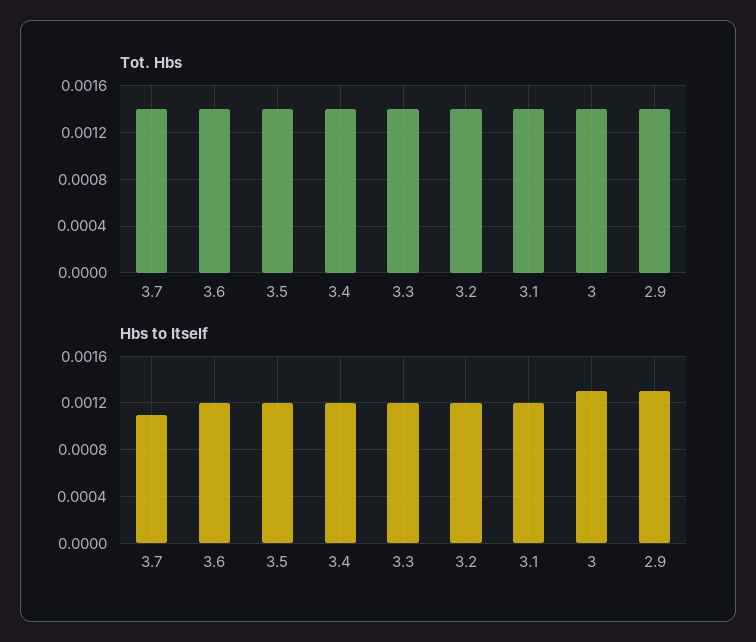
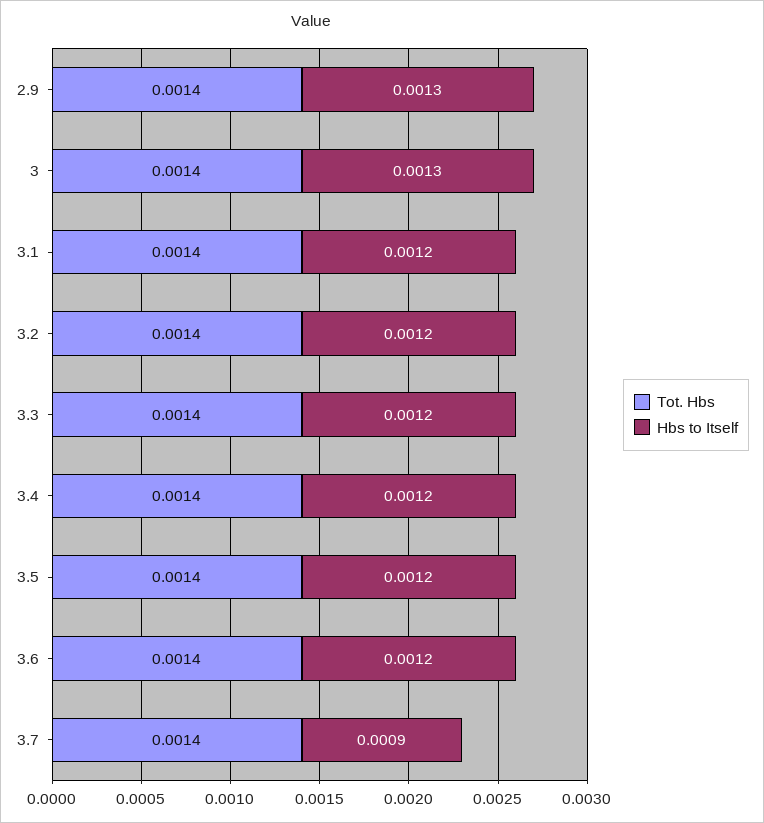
Hbs to Itself, 3.7: 0.0011 -> 0.0009

